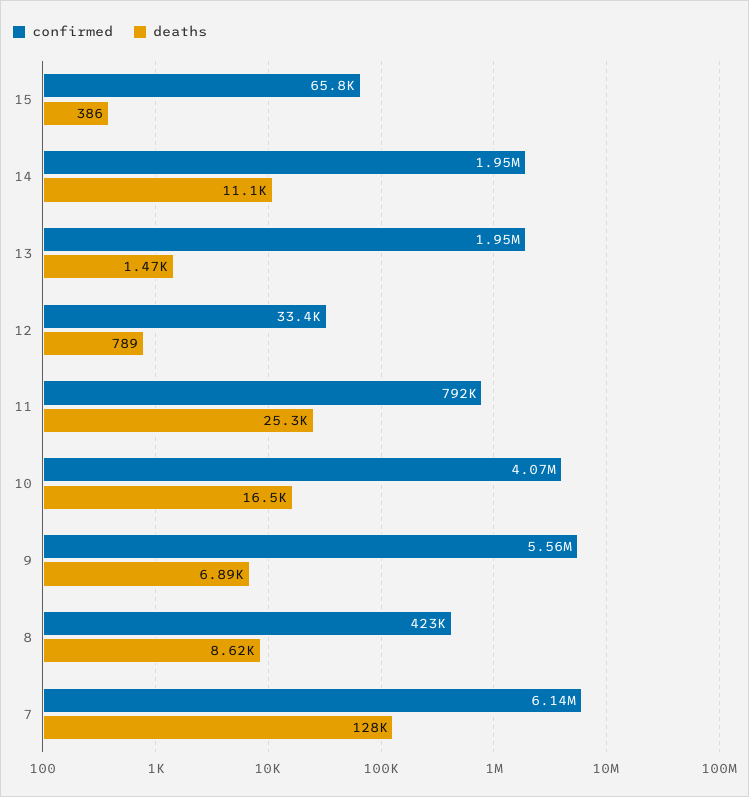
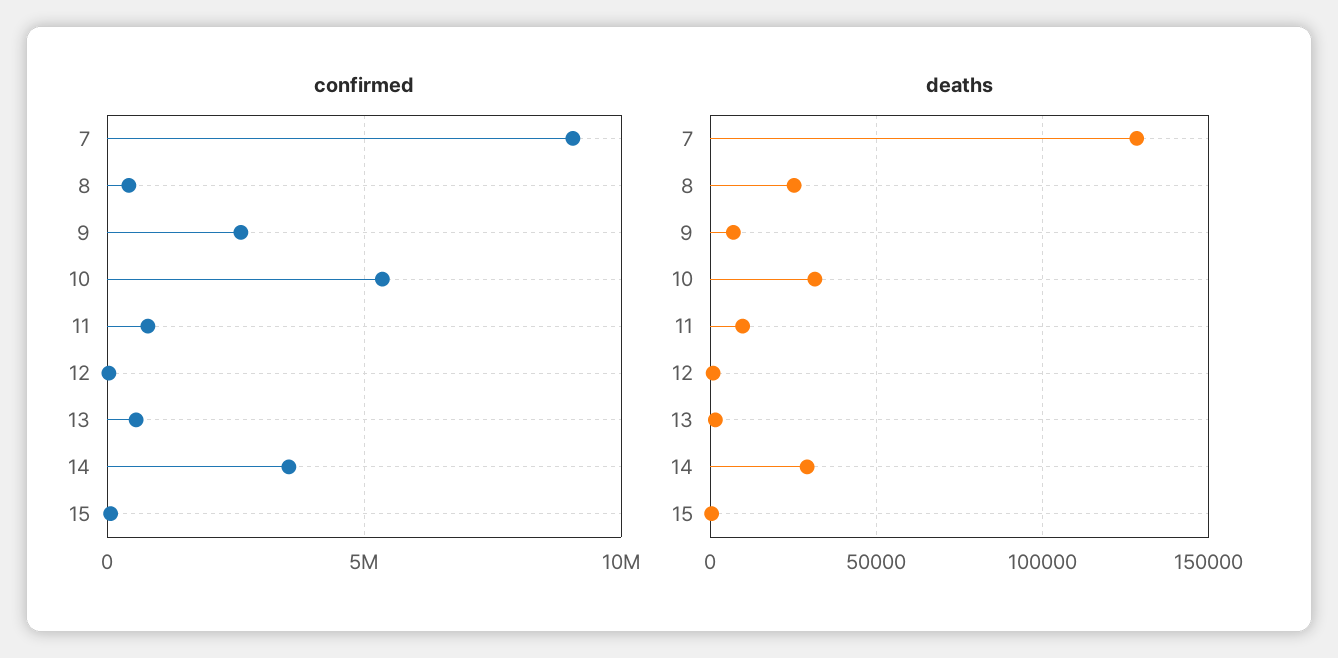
confirmed, 14: 1950000 -> 3500000
deaths, 14: 11100 -> 30000
confirmed, 13: 1950000 -> 500000
deaths, 11: 25300 -> 10000
confirmed, 10: 4070000 -> 5500000
deaths, 10: 16500 -> 30000
confirmed, 9: 5560000 -> 2500000
deaths, 8: 8620 -> 25000
confirmed, 7: 6140000 -> 9000000

